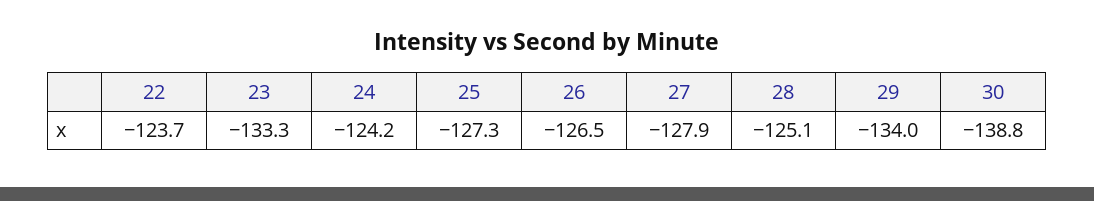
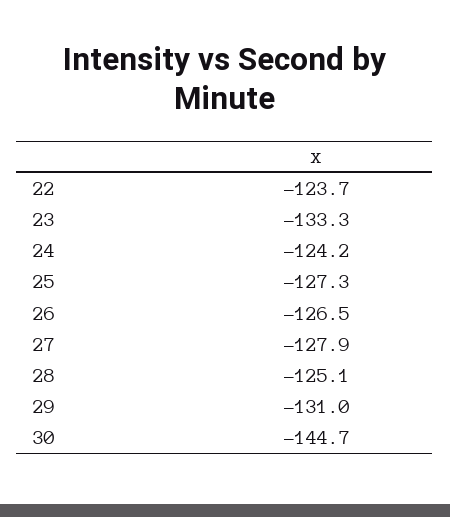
29: -134 -> -131
30: -138.8 -> -144.7

